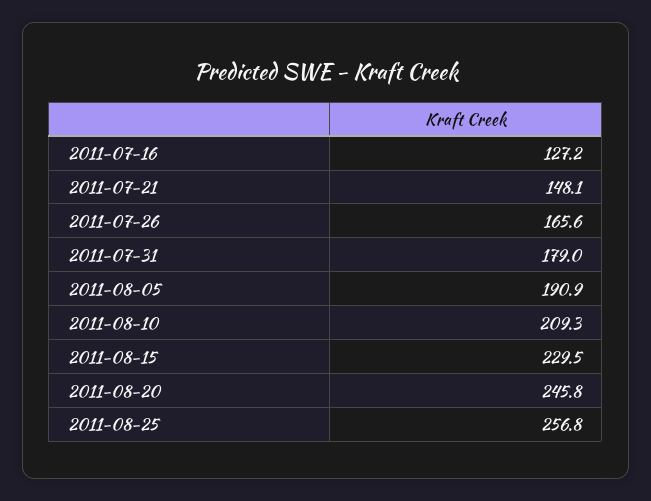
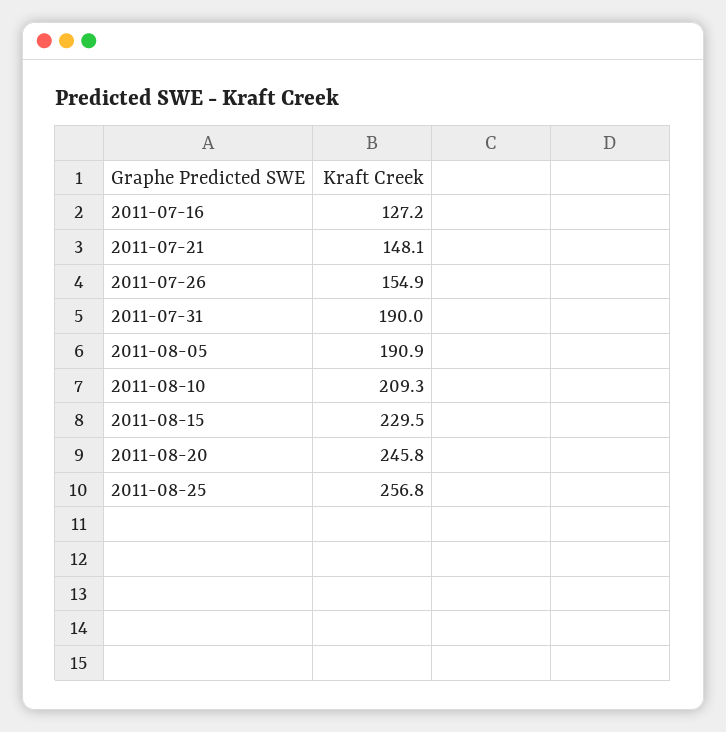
2011-07-26: 165.6 -> 154.9
2011-07-31: 179 -> 190

